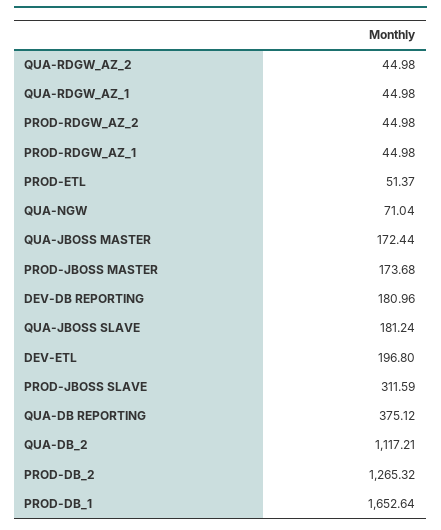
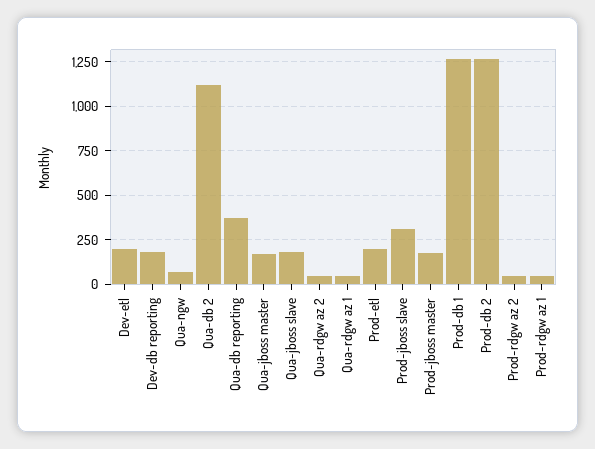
PROD-ETL: 51.37 -> 200
PROD-DB_1: 1652.64 -> 1250

